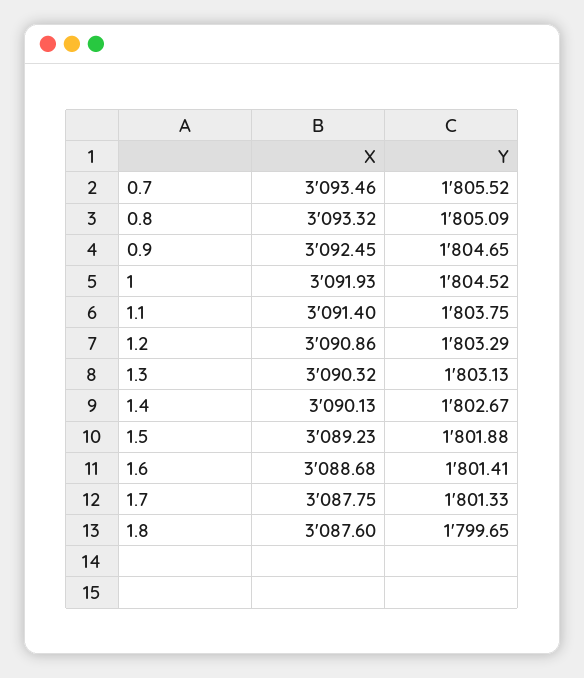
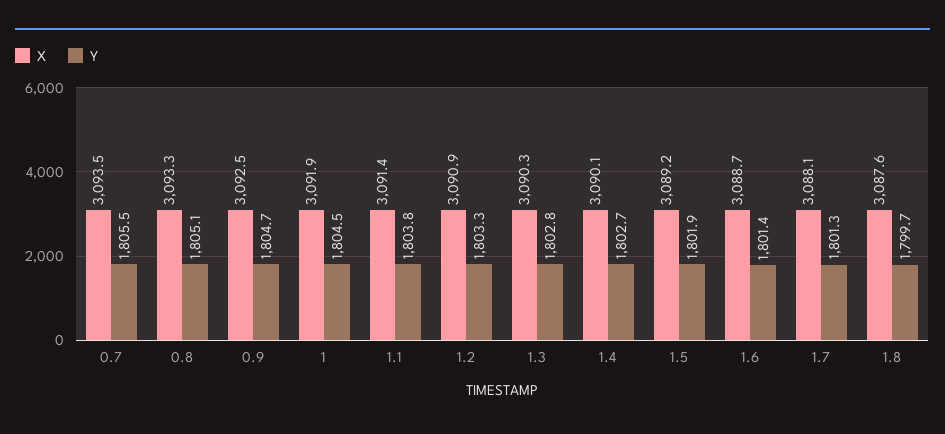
Y, 1.3: 1803.13 -> 1802.8
X, 1.7: 3087.75 -> 3088.1

